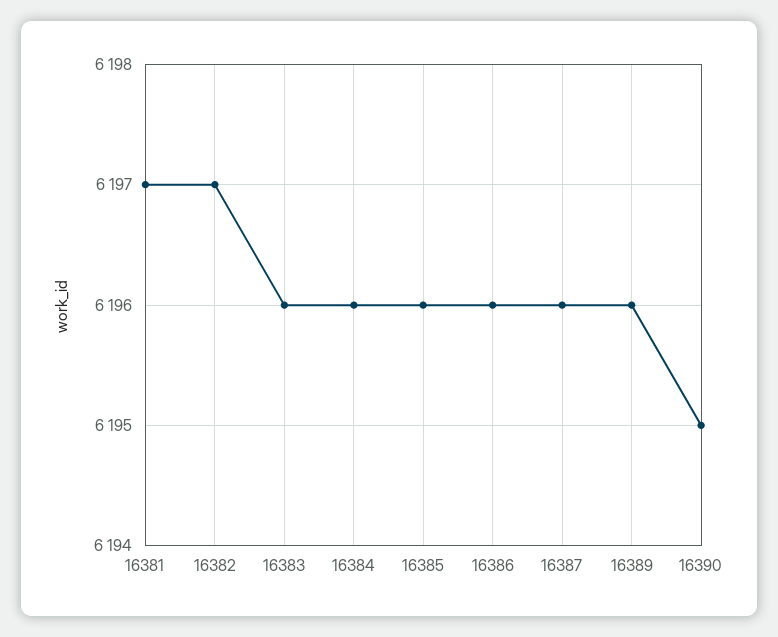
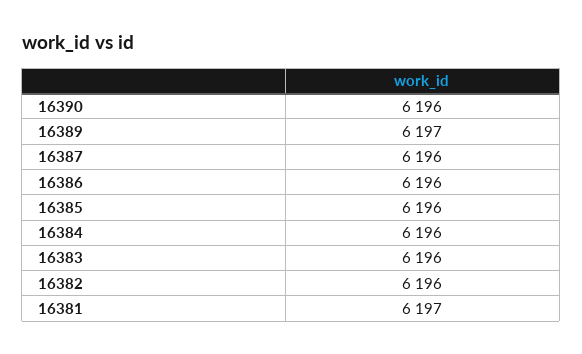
16382: 6197 -> 6196
16389: 6196 -> 6197
16390: 6195 -> 6196

